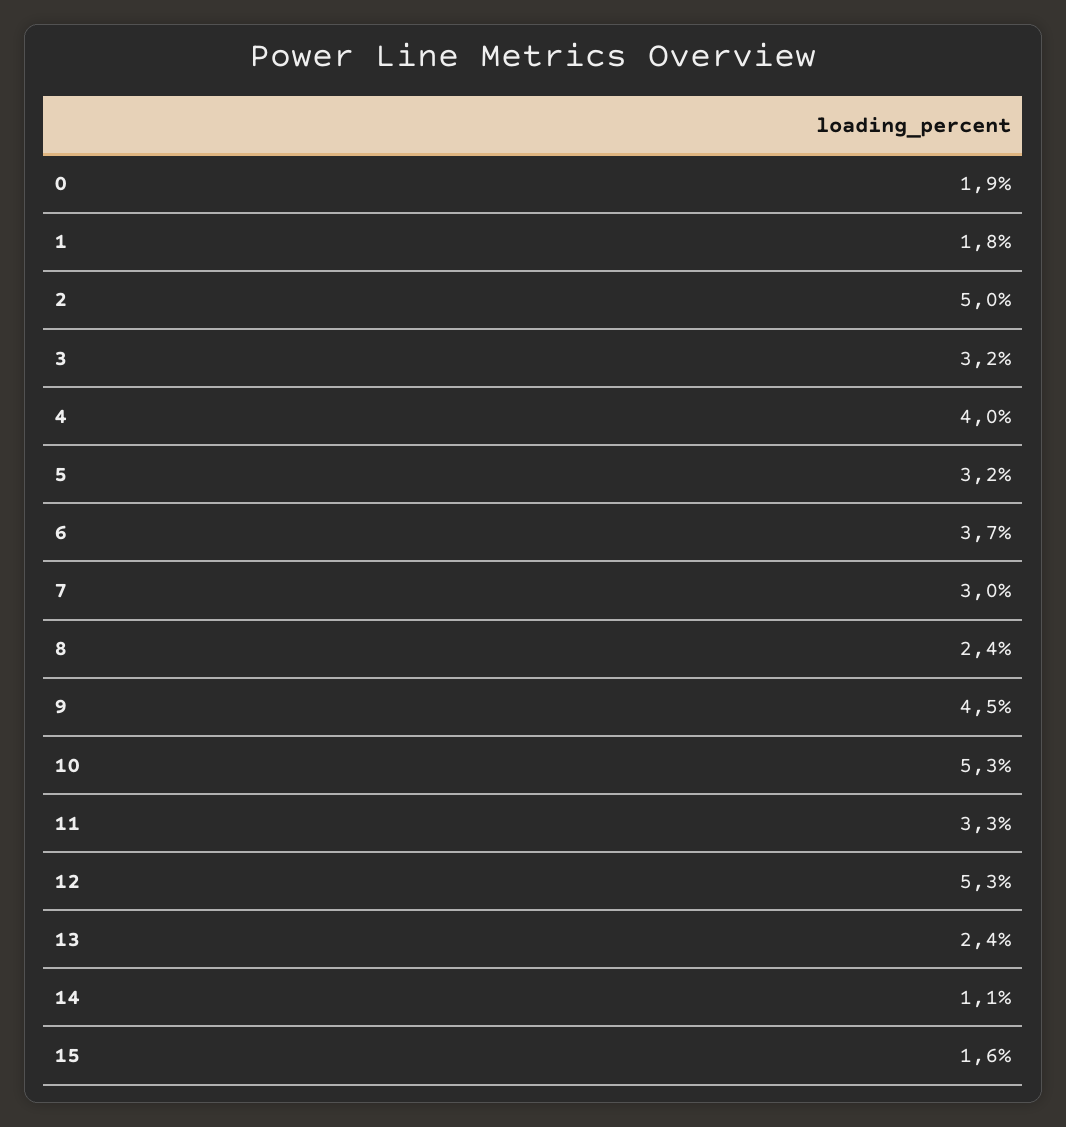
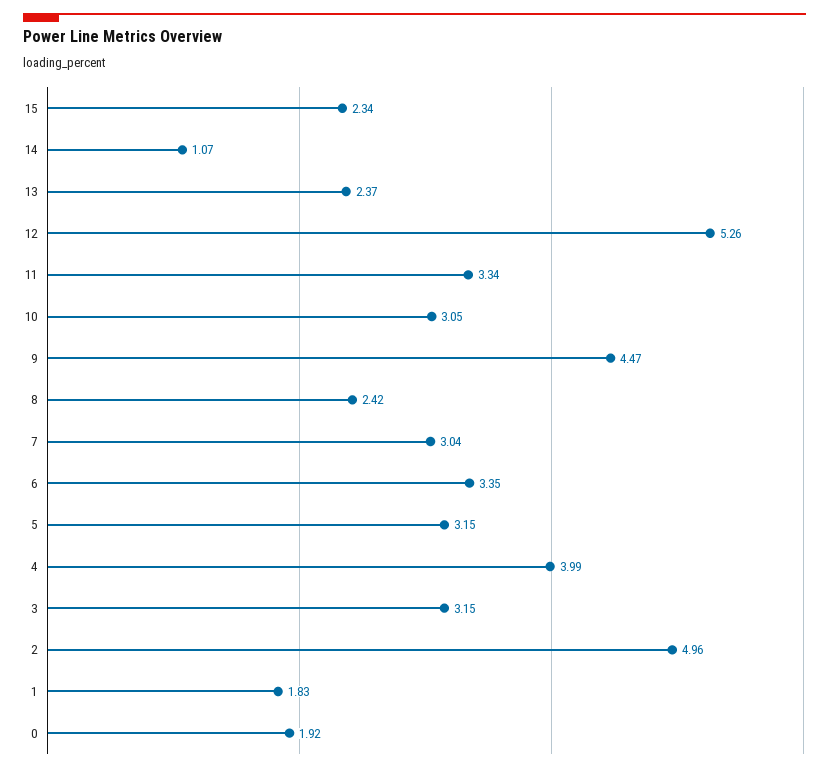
6: 3.7 -> 3.35
10: 5.3 -> 3.05
15: 1.6 -> 2.34

